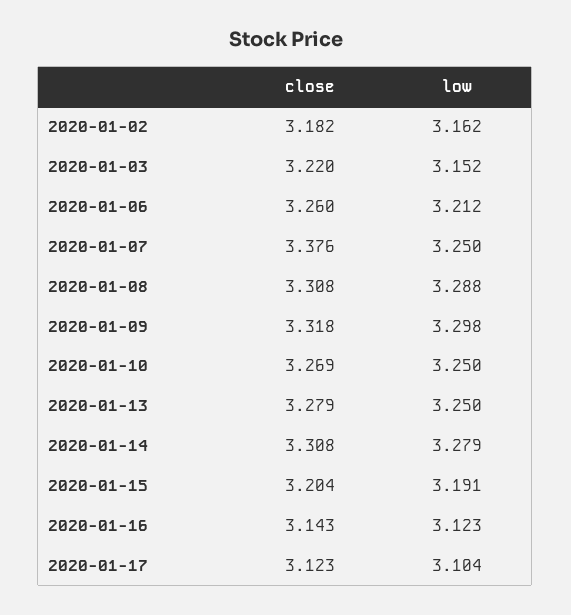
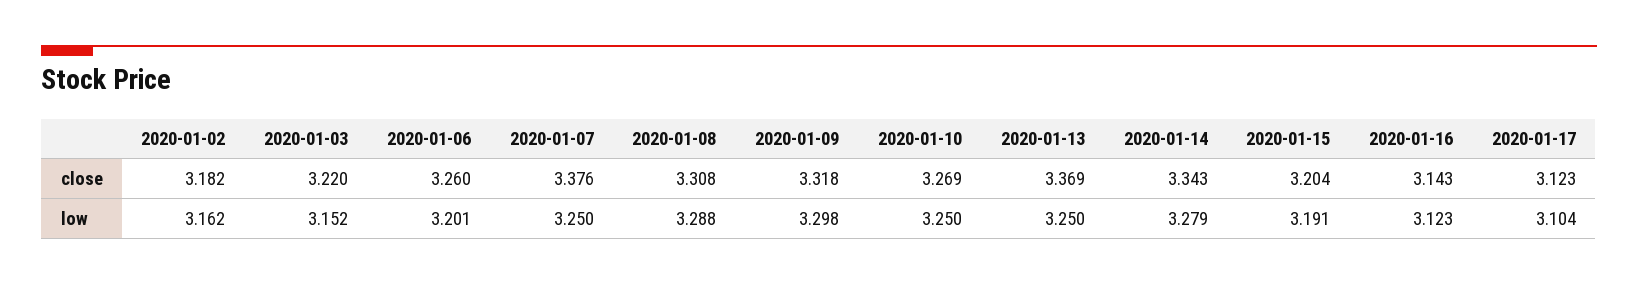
low, 2020-01-06: 3.212 -> 3.201
close, 2020-01-13: 3.279 -> 3.369
close, 2020-01-14: 3.308 -> 3.343

